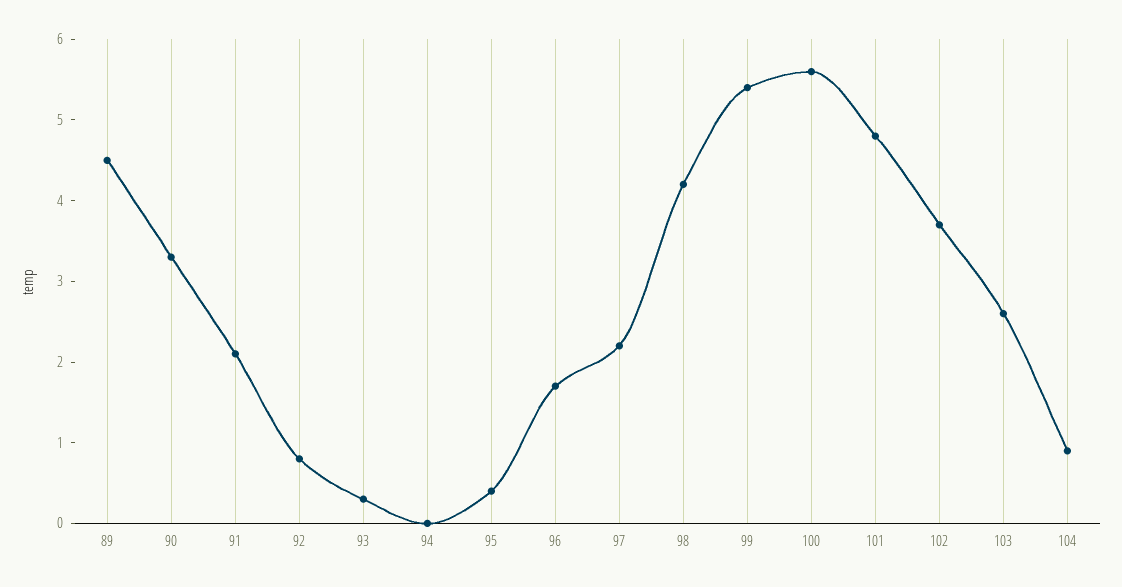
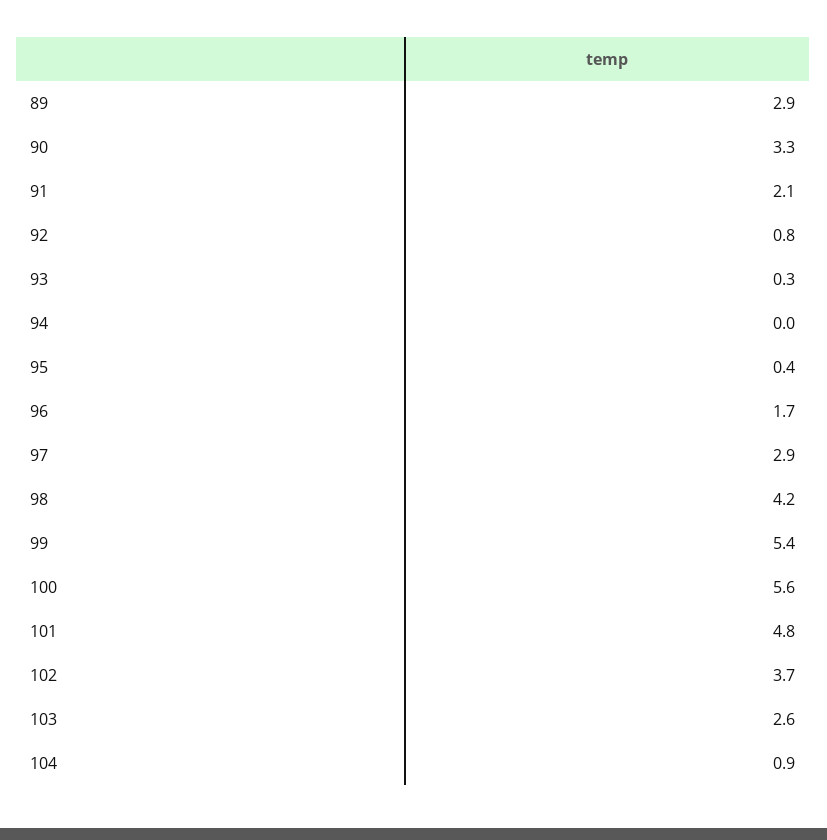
89: 4.5 -> 2.9
97: 2.2 -> 2.9

